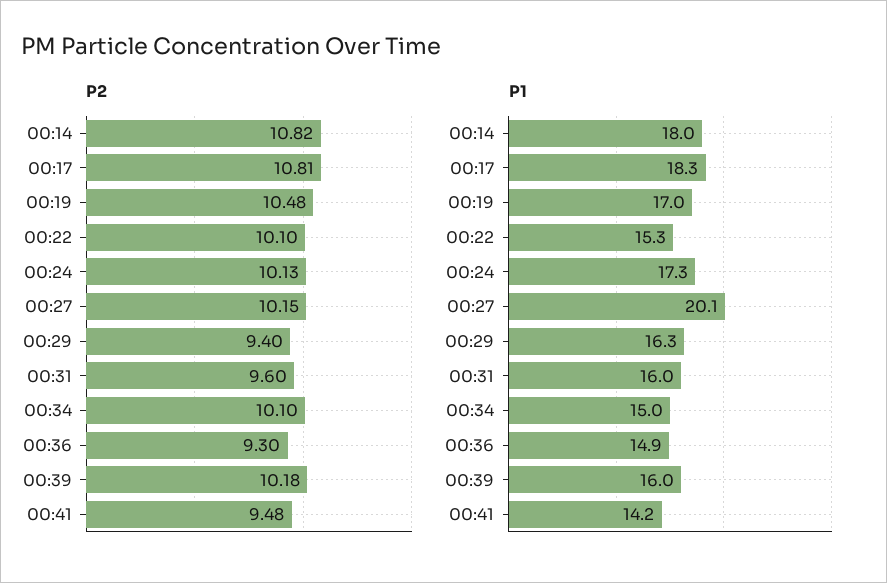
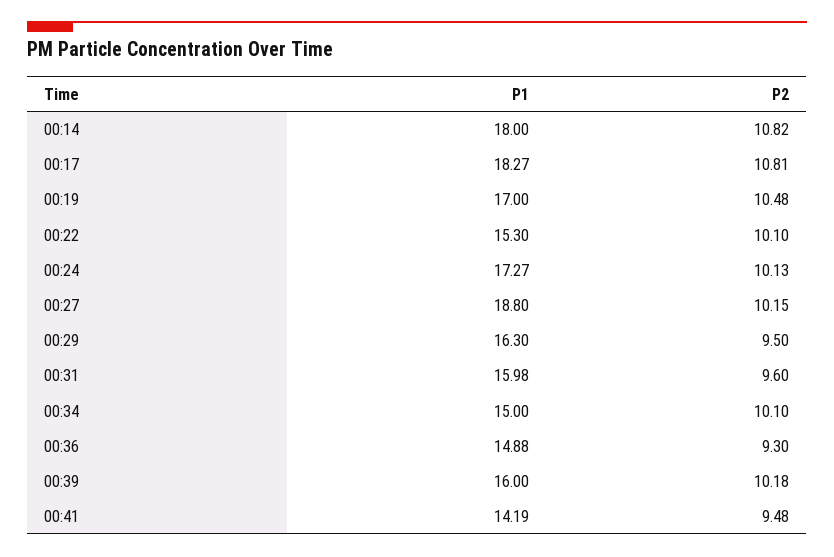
P2, 00:29: 9.4 -> 9.5
P1, 00:27: 20.1 -> 18.8

